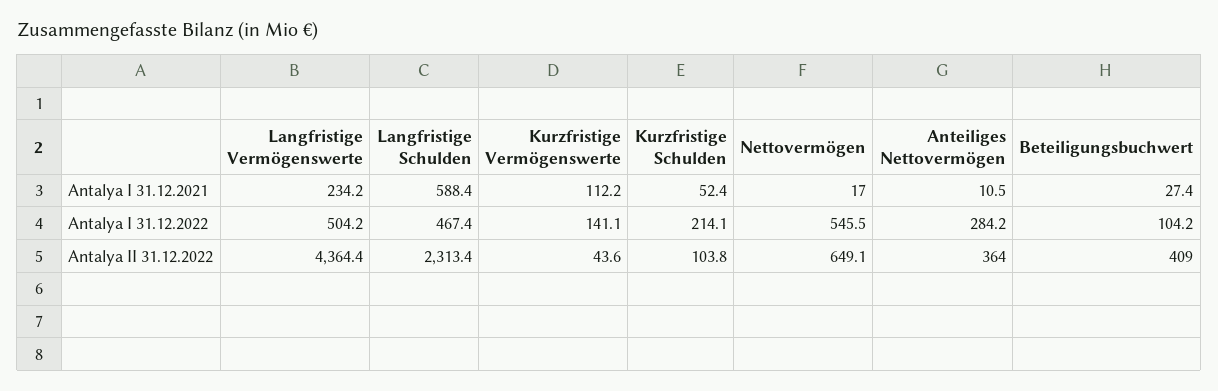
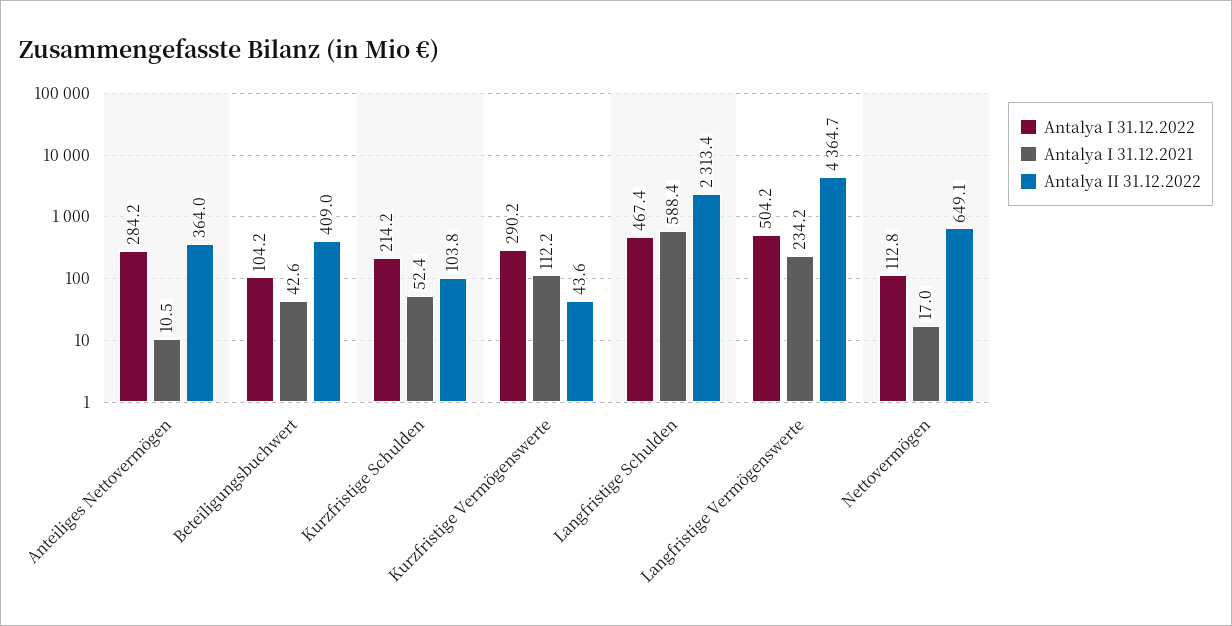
Antalya I 31.12.2021, Beteiligungsbuchwert: 27.4 -> 42.6
Antalya I 31.12.2022, Kurzfristige Vermögenswerte: 141.1 -> 290.2
Antalya I 31.12.2022, Kurzfristige Schulden: 214.1 -> 214.2
Antalya I 31.12.2022, Nettovermögen: 545.5 -> 112.8
Antalya II 31.12.2022, Langfristige Vermögenswerte: 4364.4 -> 4364.7

